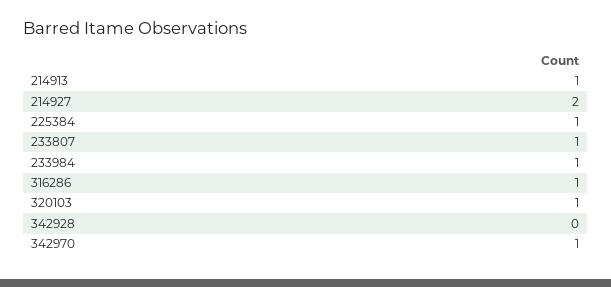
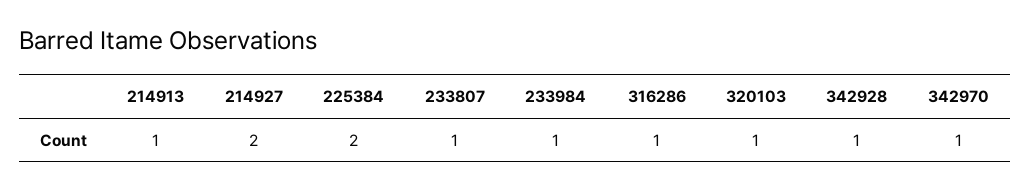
225384: 1 -> 2
342928: 0 -> 1

